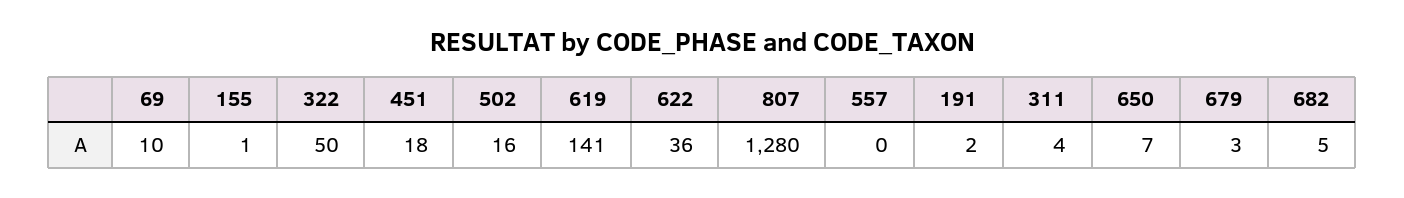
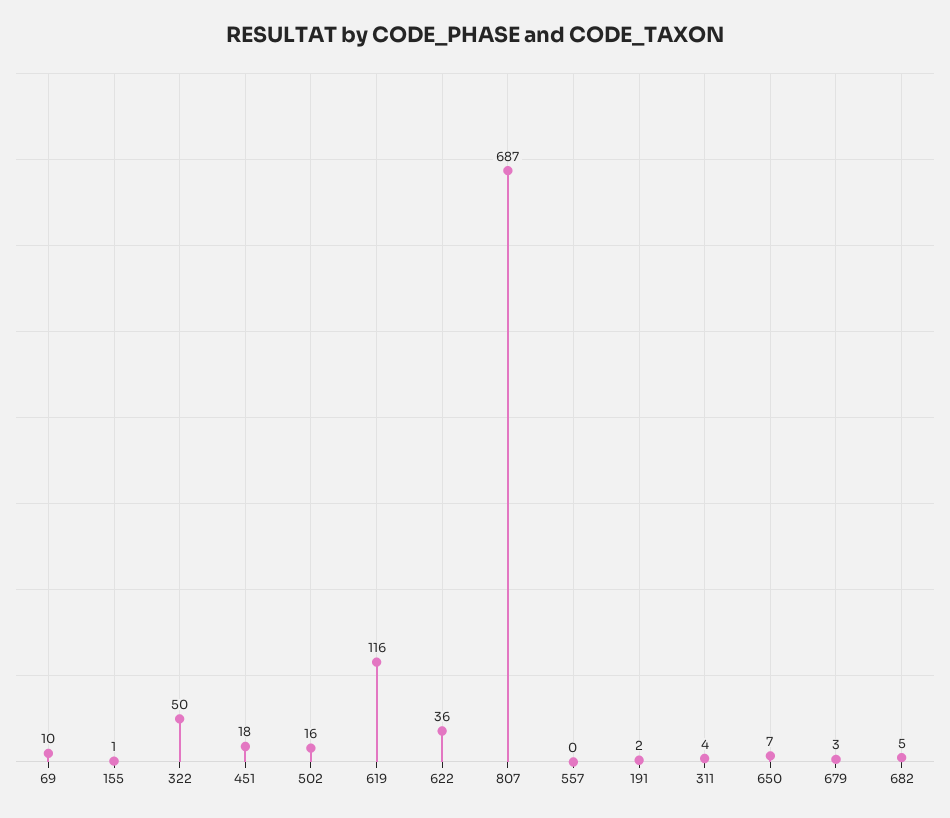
619: 141 -> 116
807: 1280 -> 687

